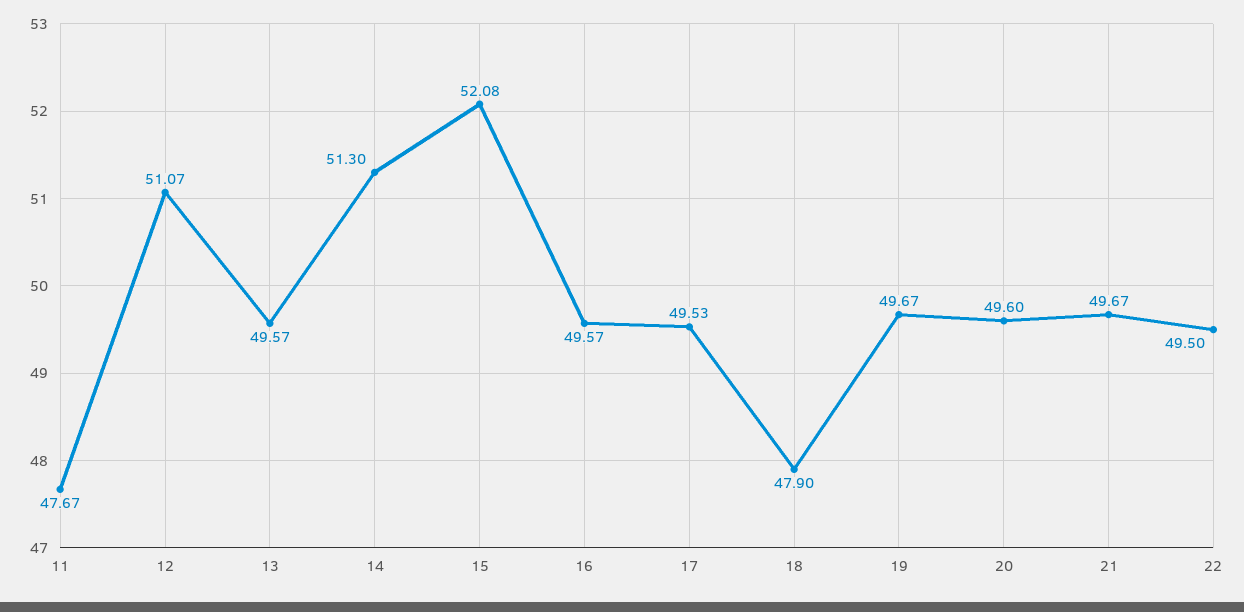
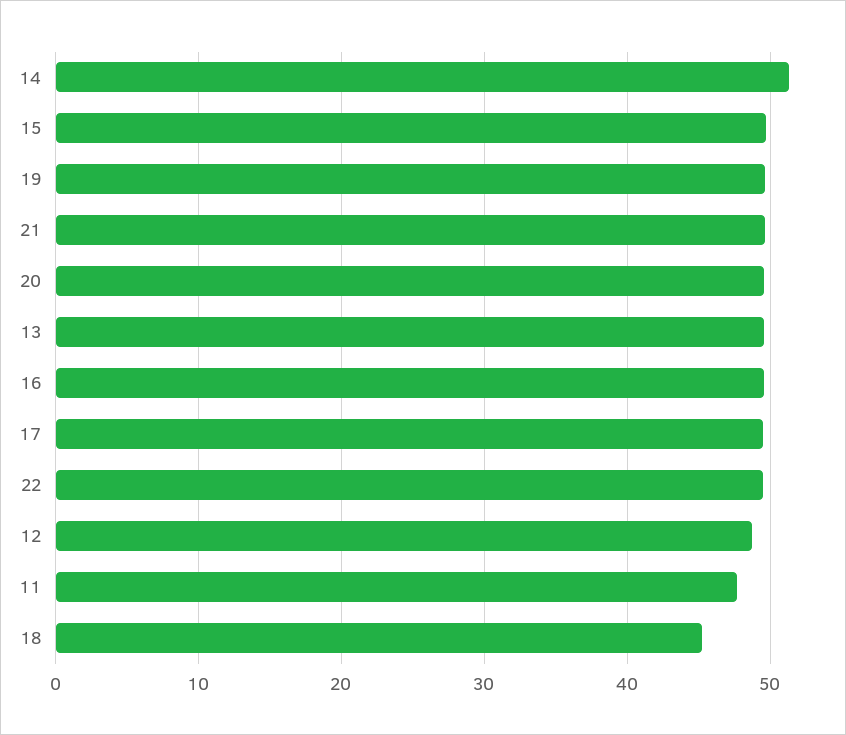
12: 51.07 -> 49
15: 52.08 -> 50
18: 47.9 -> 45

